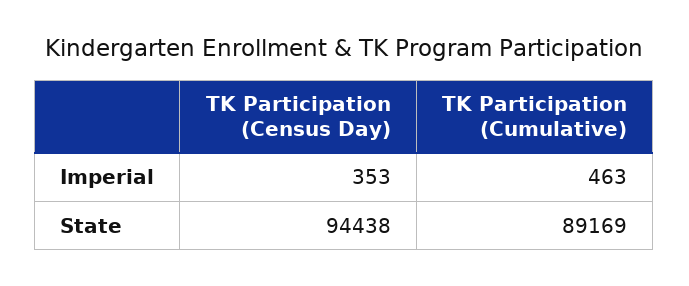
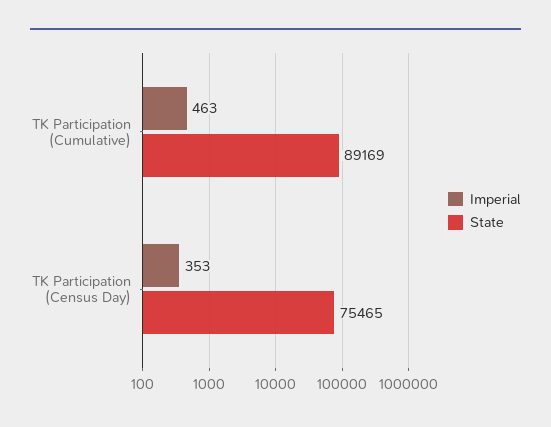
State, TK Participation (Census Day): 94438 -> 75465

